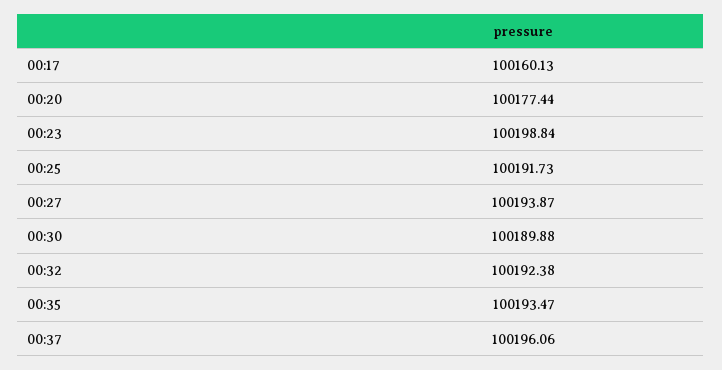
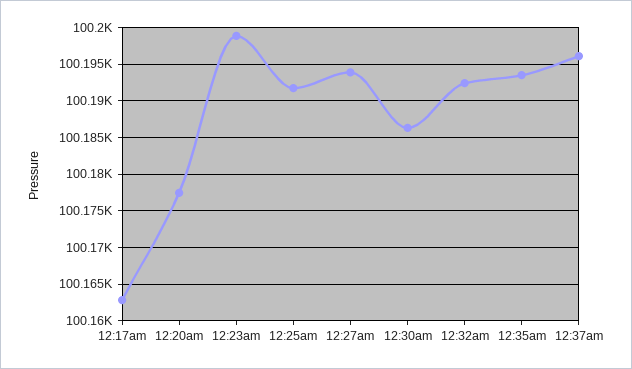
00:17: 100160.13 -> 100163
00:30: 100189.88 -> 100186

